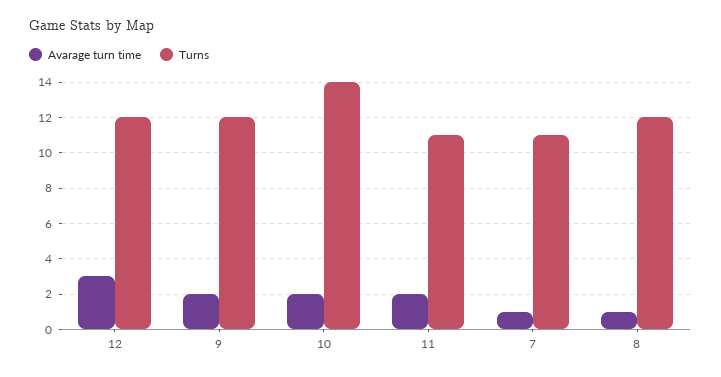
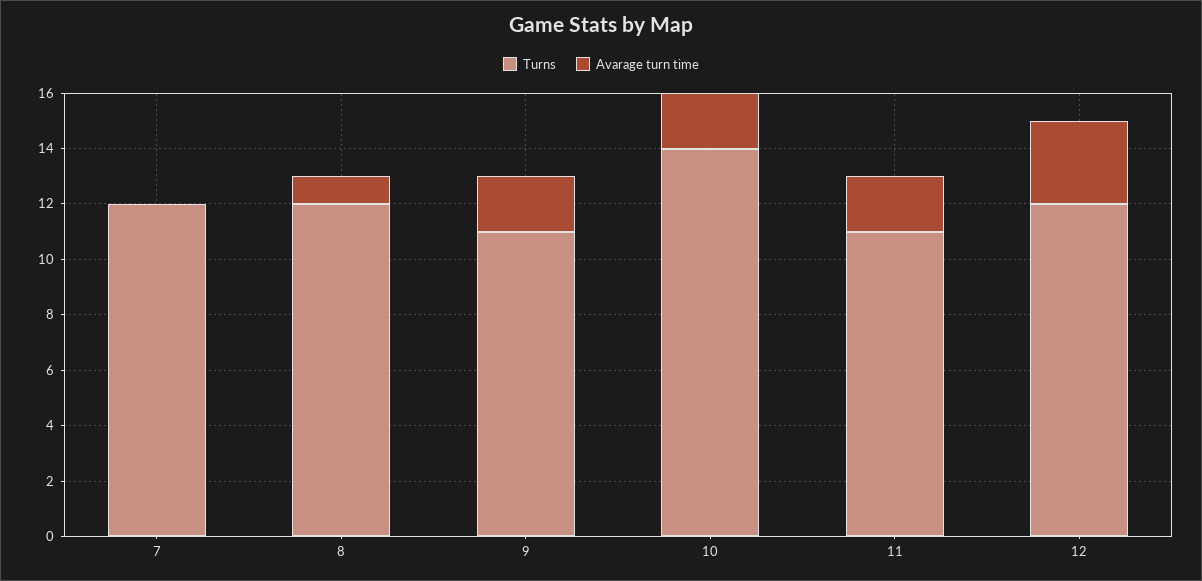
Turns, 9: 12 -> 11
Avarage turn time, 7: 1 -> 0
Turns, 7: 11 -> 12

